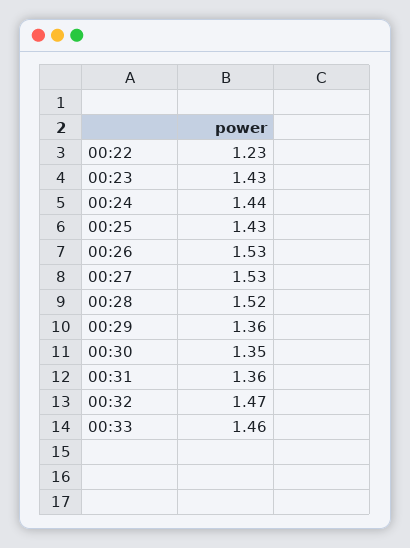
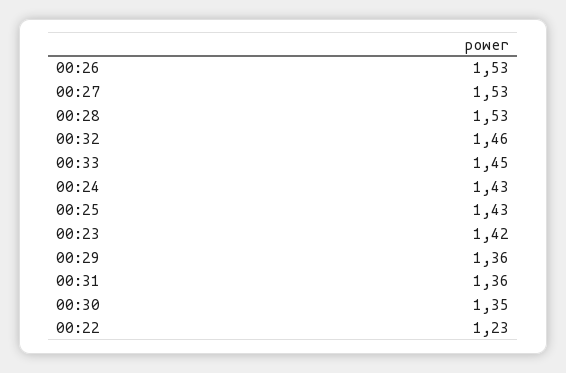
00:23: 1.43 -> 1.42
00:24: 1.44 -> 1.43
00:28: 1.52 -> 1.53
00:32: 1.47 -> 1.46
00:33: 1.46 -> 1.45

